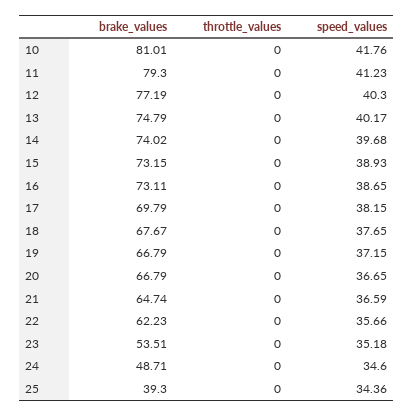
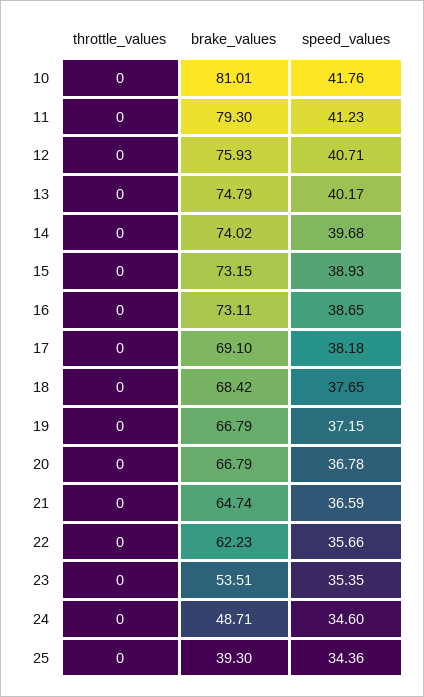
brake_values, 12: 77.19 -> 75.93
speed_values, 12: 40.3 -> 40.71
brake_values, 17: 69.79 -> 69.1
speed_values, 17: 38.15 -> 38.18
brake_values, 18: 67.67 -> 68.42
speed_values, 20: 36.65 -> 36.78
speed_values, 23: 35.18 -> 35.35

